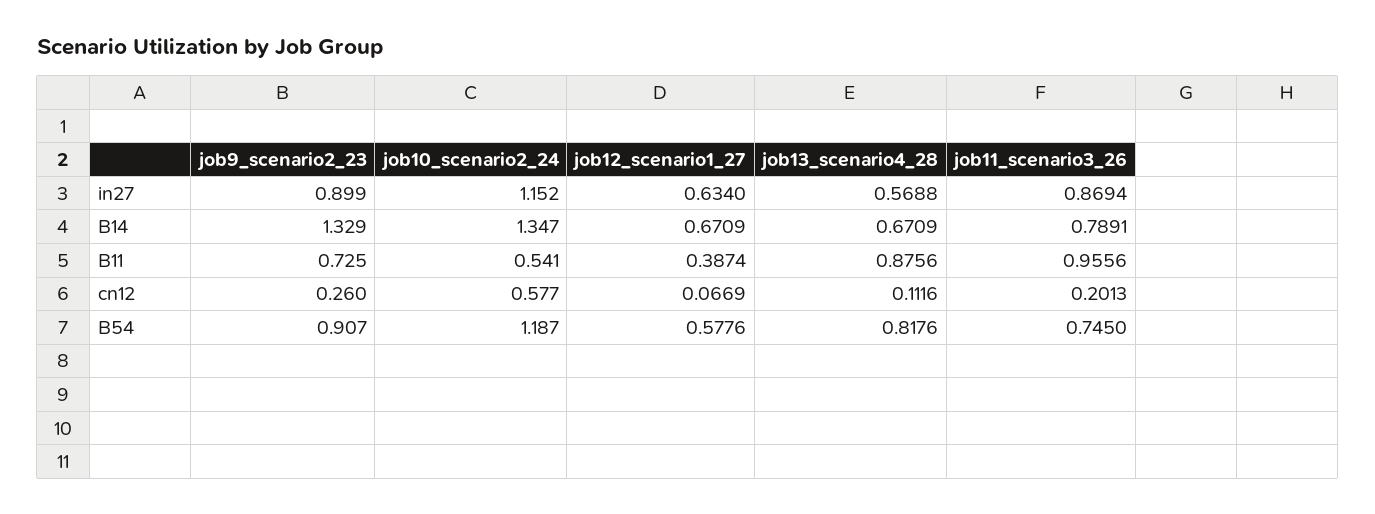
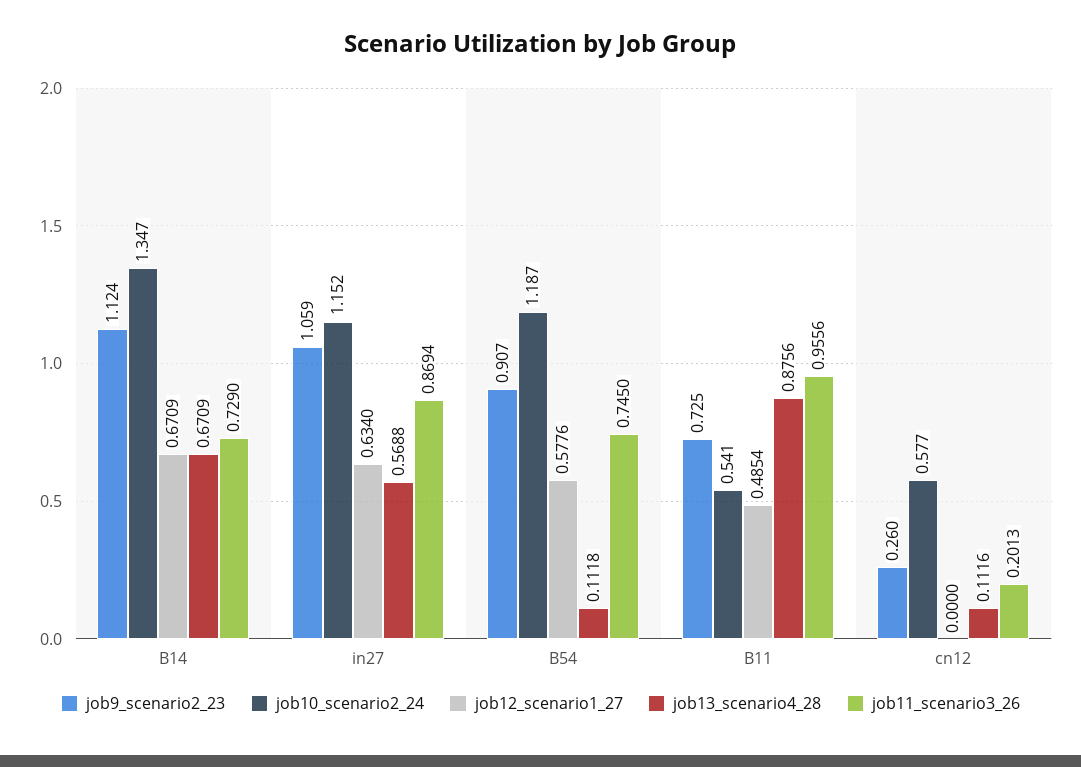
job9_scenario2_23, in27: 0.899 -> 1.059
job9_scenario2_23, B14: 1.329 -> 1.124
job11_scenario3_26, B14: 0.7891 -> 0.729
job12_scenario1_27, B11: 0.3874 -> 0.4854
job12_scenario1_27, cn12: 0.0669 -> 0
job13_scenario4_28, B54: 0.8176 -> 0.1118

